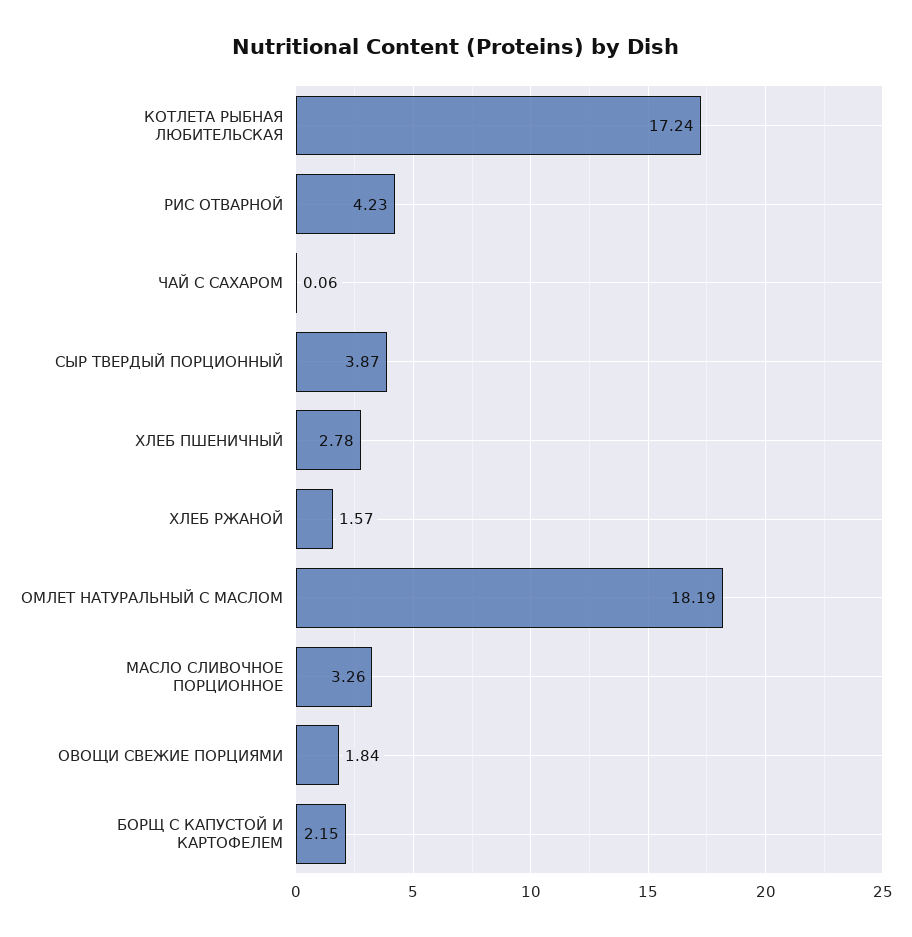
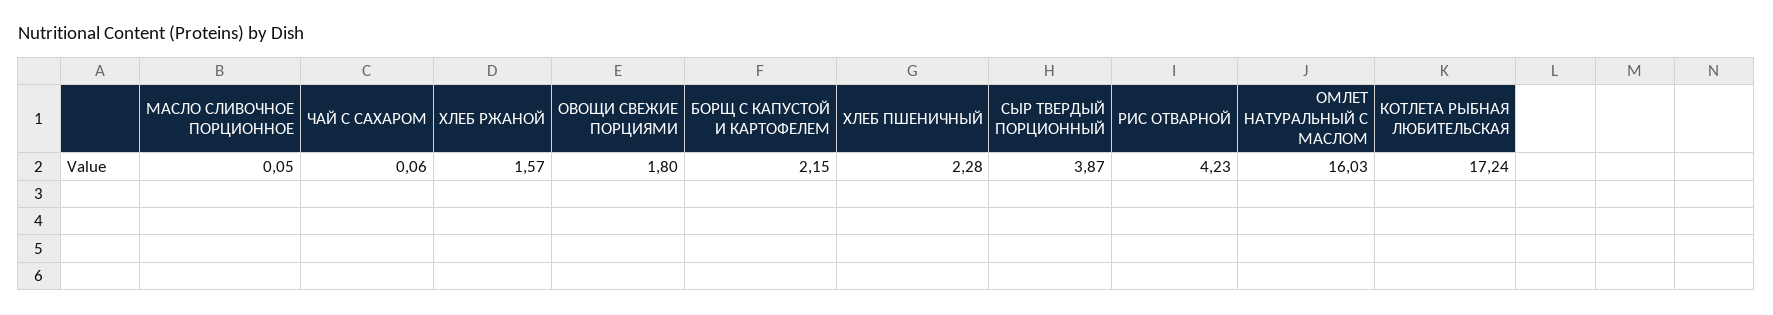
ХЛЕБ ПШЕНИЧНЫЙ: 2.78 -> 2.28
ОМЛЕТ НАТУРАЛЬНЫЙ С МАСЛОМ: 18.19 -> 16.03
МАСЛО СЛИВОЧНОЕ ПОРЦИОННОЕ: 3.26 -> 0.05
ОВОЩИ СВЕЖИЕ ПОРЦИЯМИ: 1.84 -> 1.8

